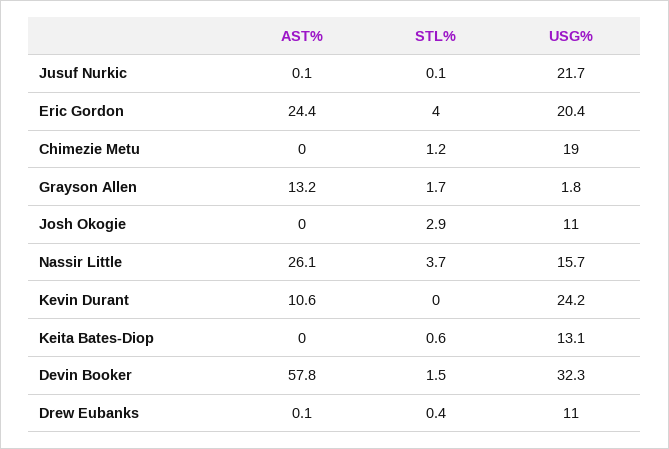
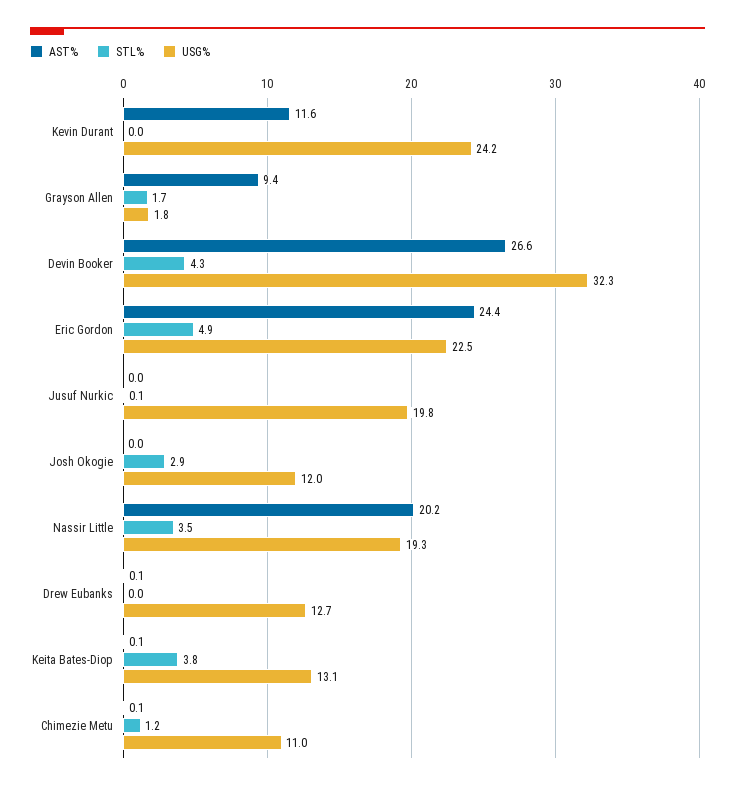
AST%, Jusuf Nurkic: 0.1 -> 0
USG%, Jusuf Nurkic: 21.7 -> 19.8
STL%, Eric Gordon: 4 -> 4.9
USG%, Eric Gordon: 20.4 -> 22.5
AST%, Chimezie Metu: 0 -> 0.1
USG%, Chimezie Metu: 19 -> 11
AST%, Grayson Allen: 13.2 -> 9.4
USG%, Josh Okogie: 11 -> 12
AST%, Nassir Little: 26.1 -> 20.2
STL%, Nassir Little: 3.7 -> 3.5
USG%, Nassir Little: 15.7 -> 19.3
AST%, Kevin Durant: 10.6 -> 11.6
AST%, Keita Bates-Diop: 0 -> 0.1
STL%, Keita Bates-Diop: 0.6 -> 3.8
AST%, Devin Booker: 57.8 -> 26.6
STL%, Devin Booker: 1.5 -> 4.3
STL%, Drew Eubanks: 0.4 -> 0
USG%, Drew Eubanks: 11 -> 12.7

